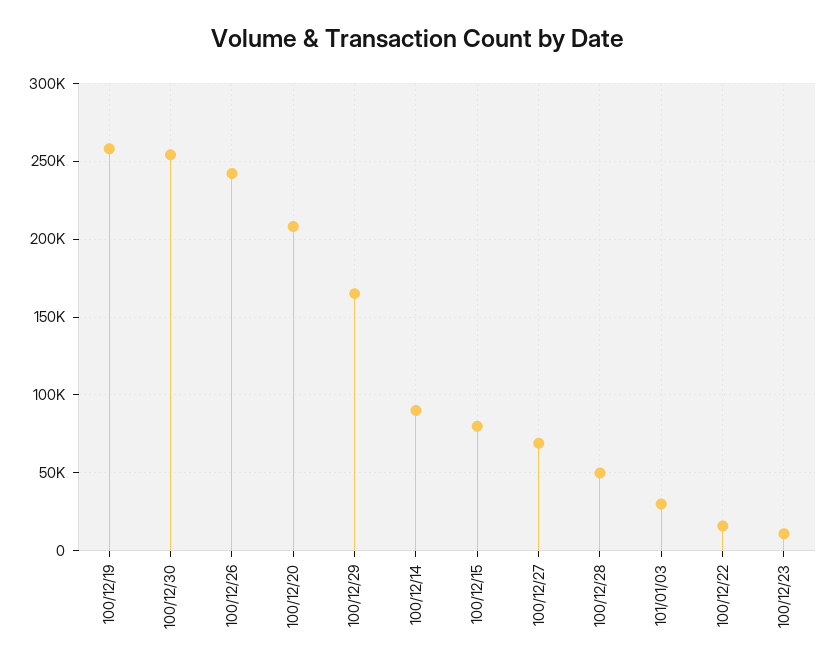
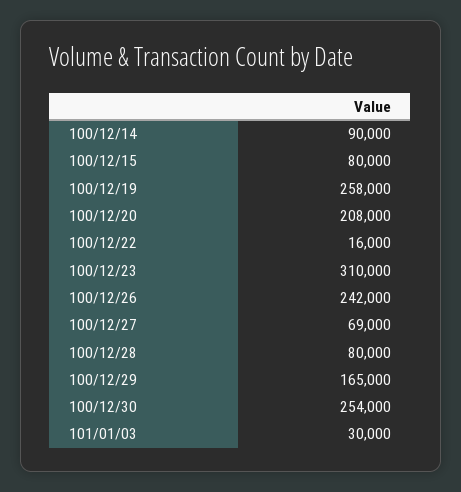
100/12/28: 50000 -> 80000
100/12/23: 10000 -> 310000

